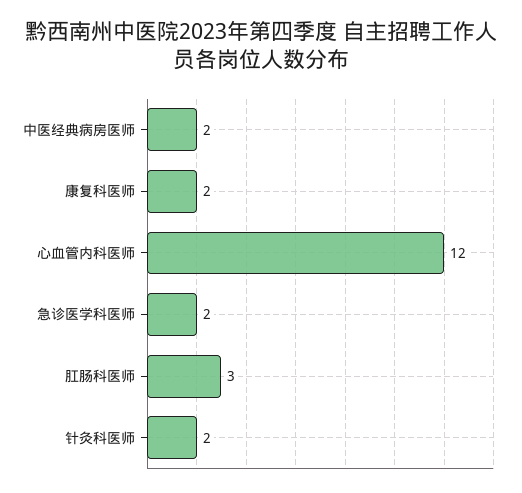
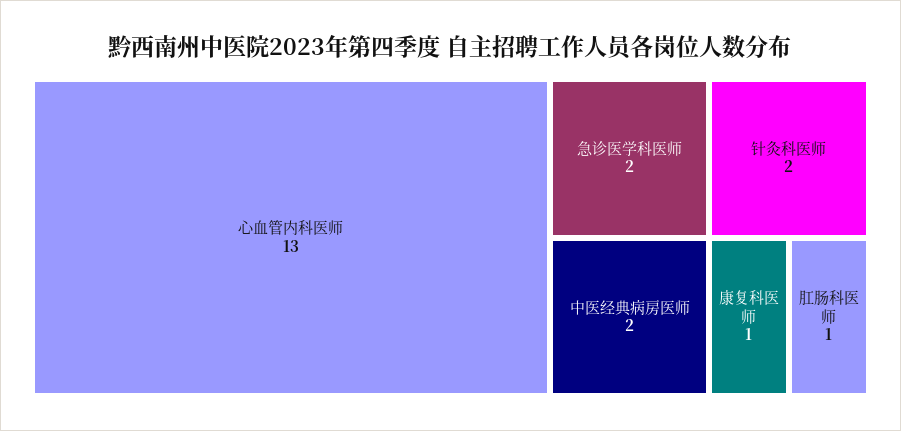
康复科医师: 2 -> 1
心血管内科医师: 12 -> 13
肛肠科医师: 3 -> 1

